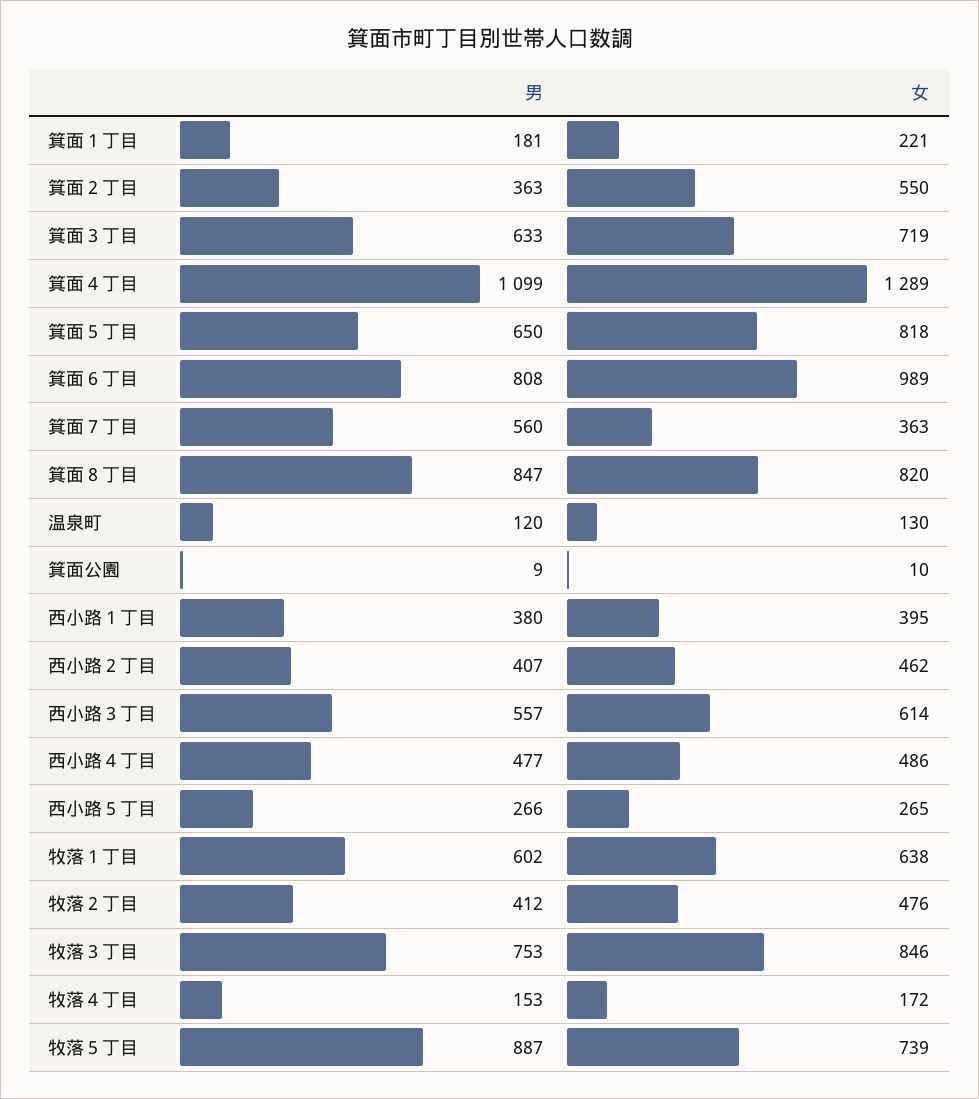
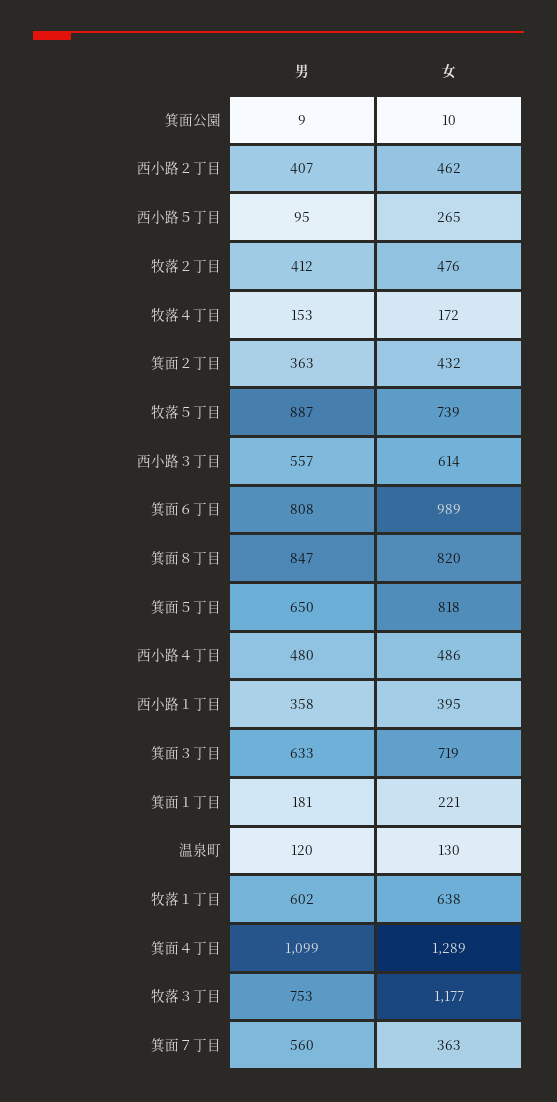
女, 箕面２丁目: 550 -> 432
男, 西小路１丁目: 380 -> 358
男, 西小路４丁目: 477 -> 480
男, 西小路５丁目: 266 -> 95
女, 牧落３丁目: 846 -> 1177

